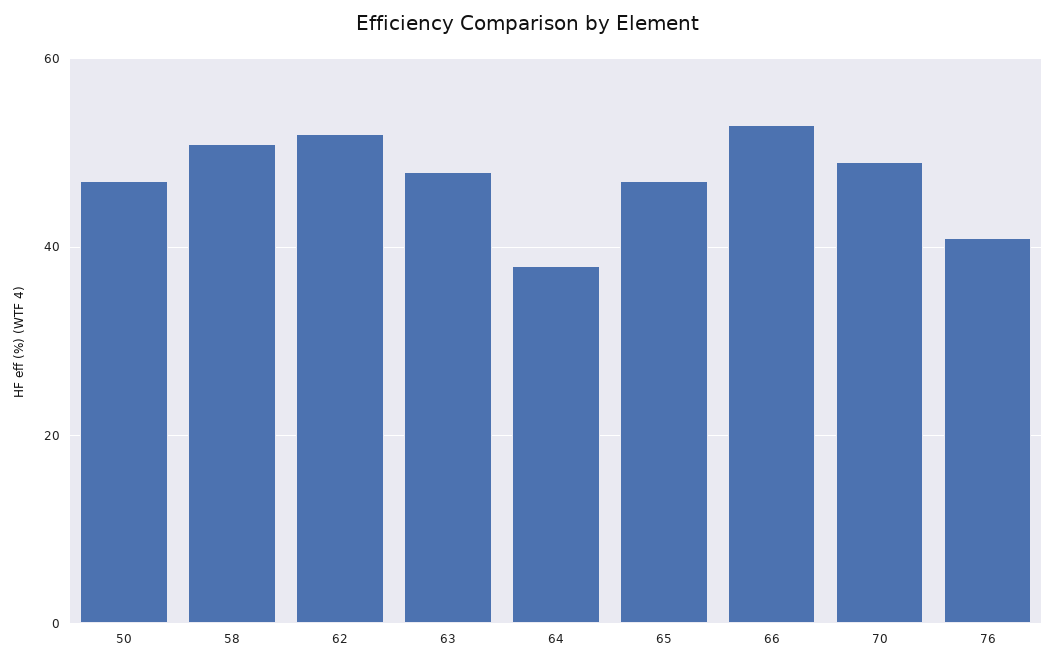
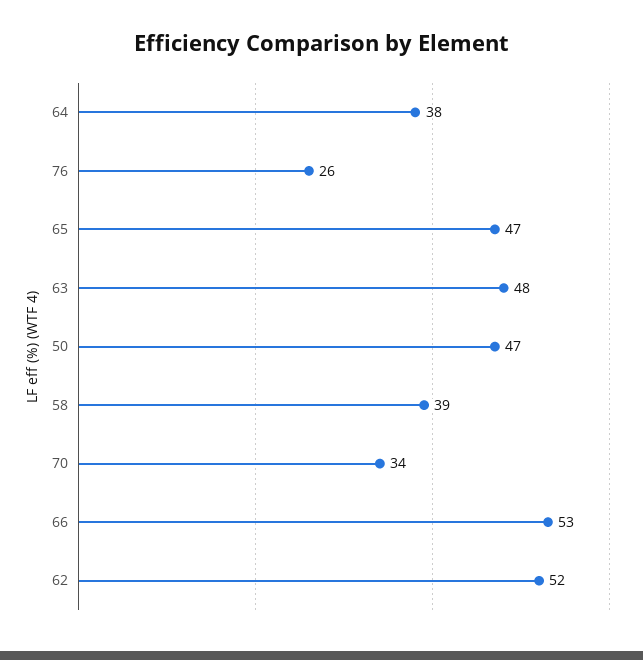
58: 50 -> 39
70: 50 -> 34
76: 40 -> 26

